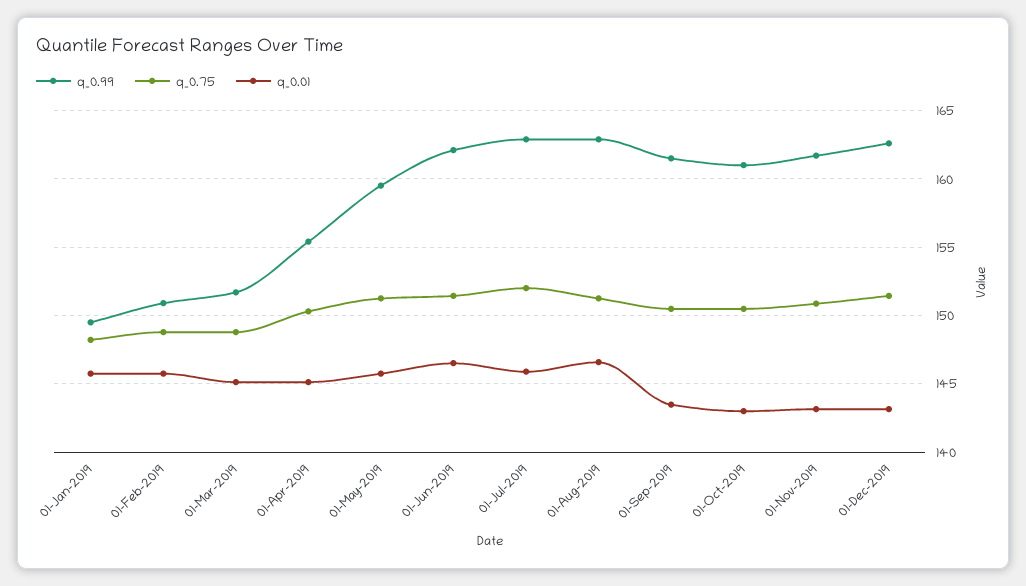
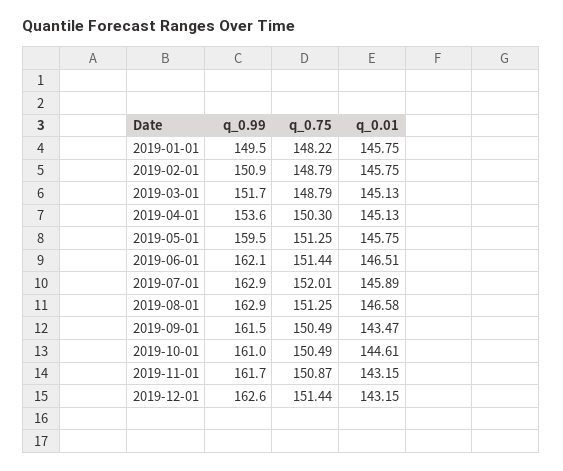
q_0.99, 01-Apr-2019: 155.5 -> 153.6
q_0.01, 01-Oct-2019: 143 -> 144.61

